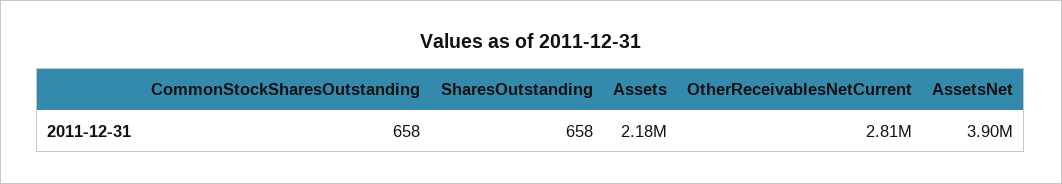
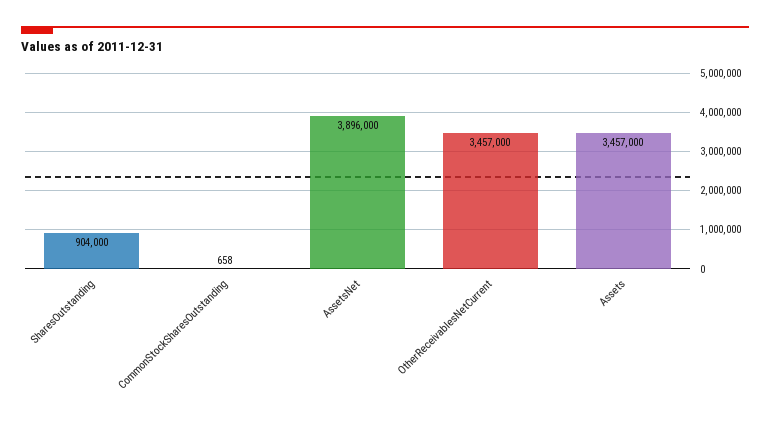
SharesOutstanding: 658 -> 904000
Assets: 2180000 -> 3457000
OtherReceivablesNetCurrent: 2810000 -> 3457000

